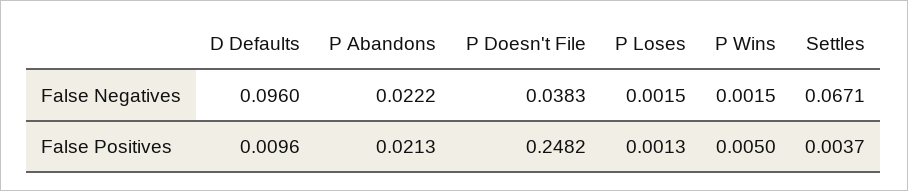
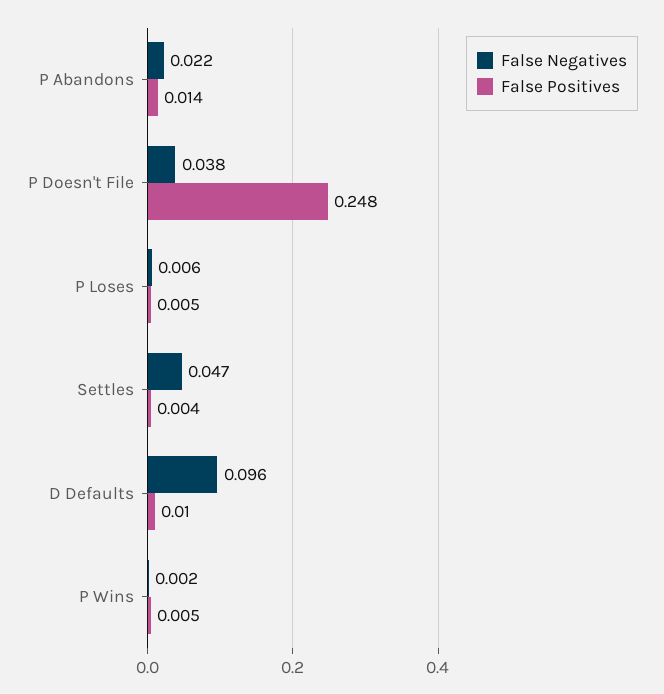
False Negatives, P Loses: 0.0015 -> 0.006
False Negatives, Settles: 0.0671 -> 0.047
False Positives, P Abandons: 0.0213 -> 0.014
False Positives, P Loses: 0.0013 -> 0.005

